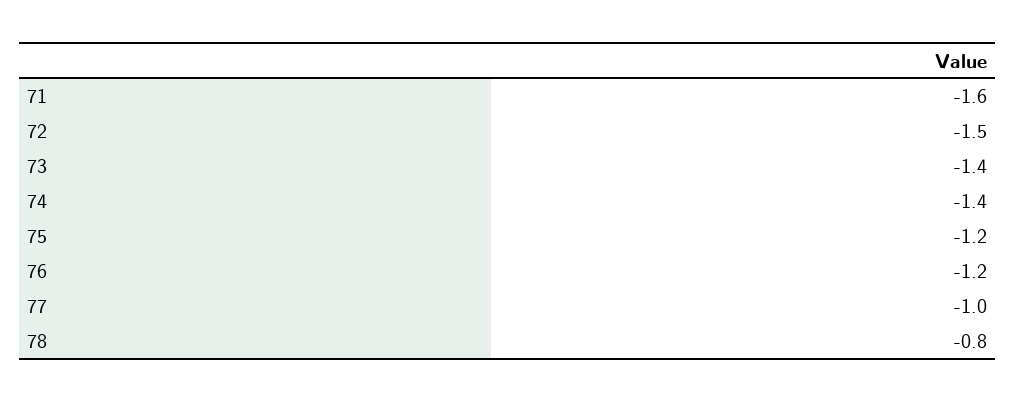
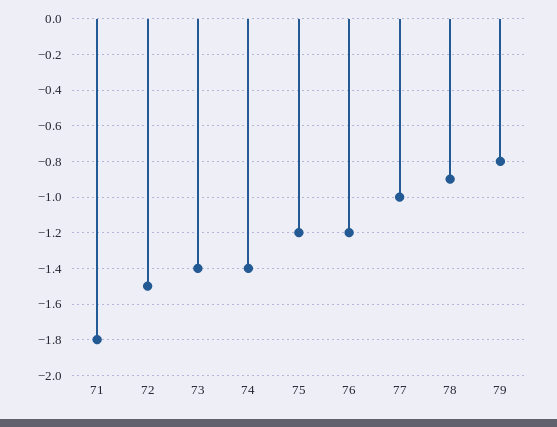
71: -1.6 -> -1.8
78: -0.8 -> -0.9
79: none -> -0.8

